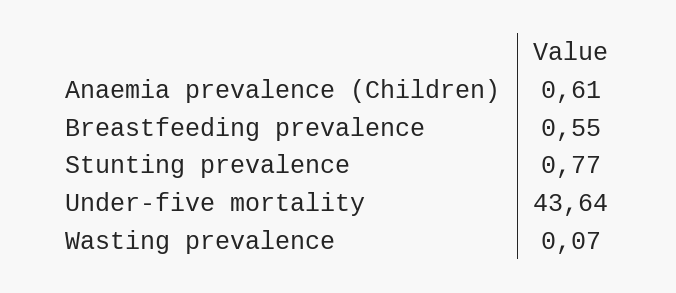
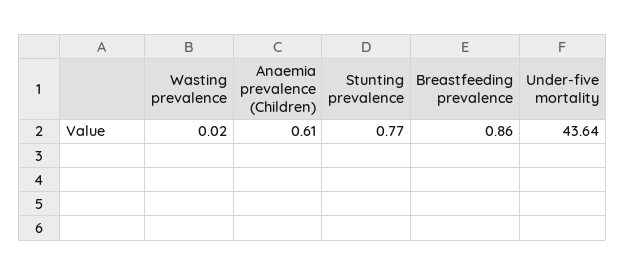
Breastfeeding prevalence: 0.55 -> 0.86
Wasting prevalence: 0.07 -> 0.02

